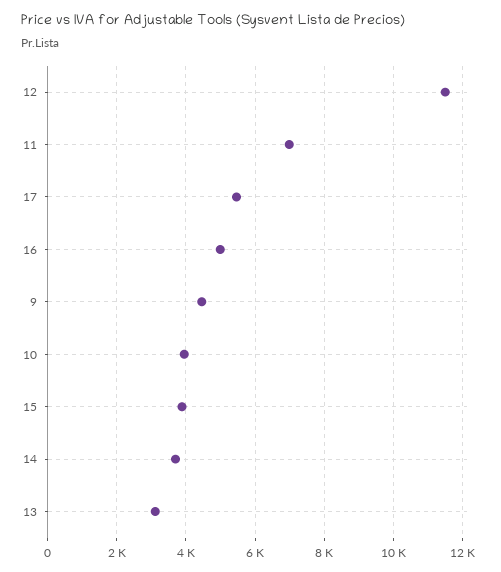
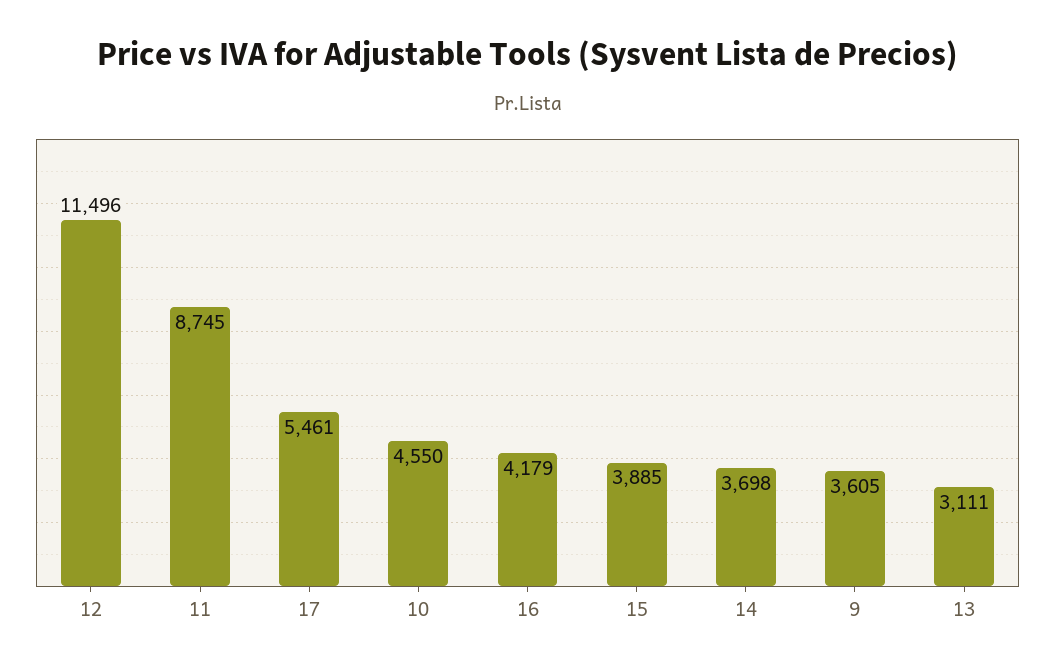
11: 7000 -> 8745
16: 5000 -> 4179
9: 4400 -> 3605
10: 4000 -> 4550

